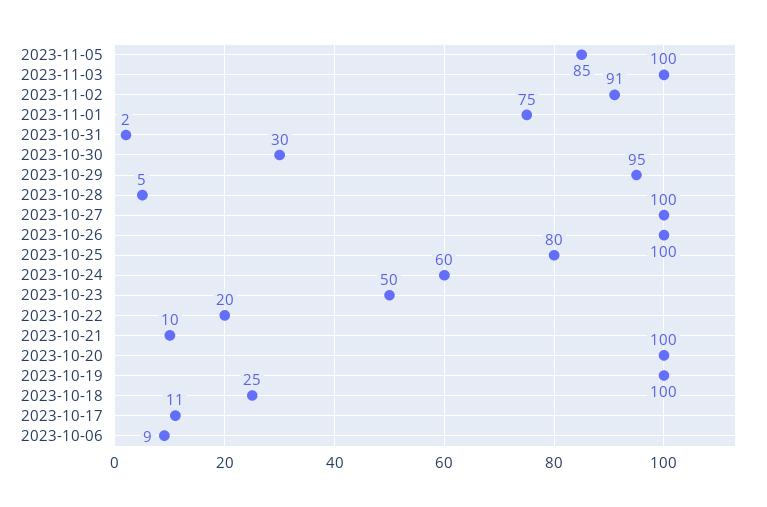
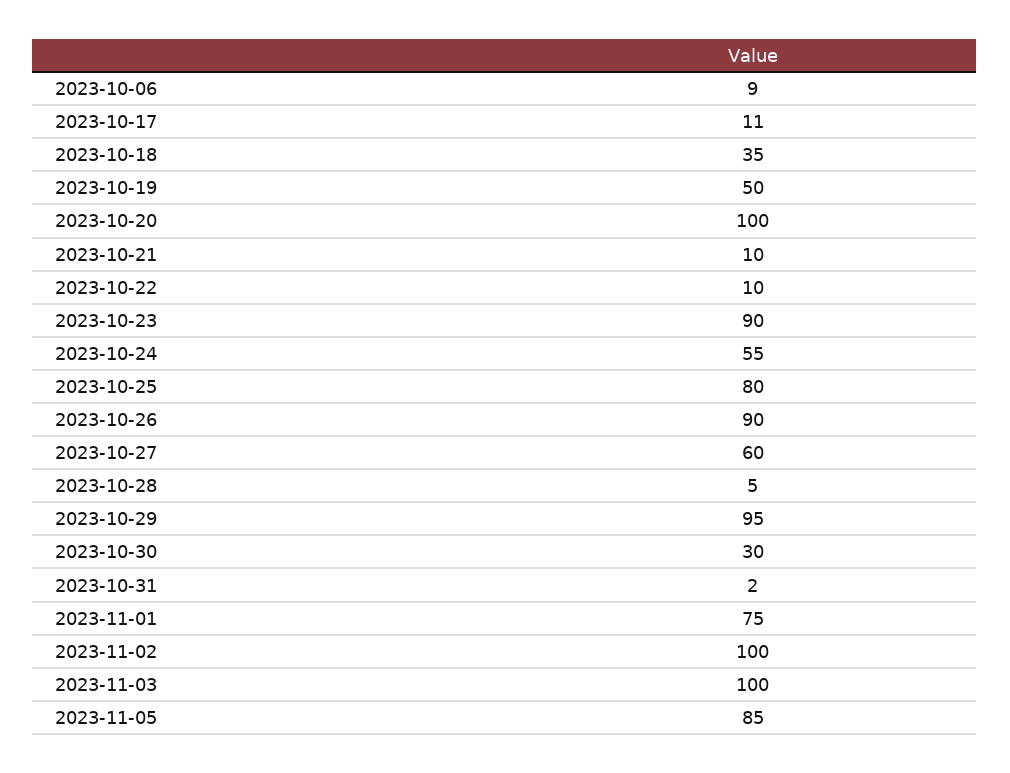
2023-11-02: 91 -> 100
2023-10-27: 100 -> 60
2023-10-26: 100 -> 90
2023-10-24: 60 -> 55
2023-10-23: 50 -> 90
2023-10-22: 20 -> 10
2023-10-19: 100 -> 50
2023-10-18: 25 -> 35

